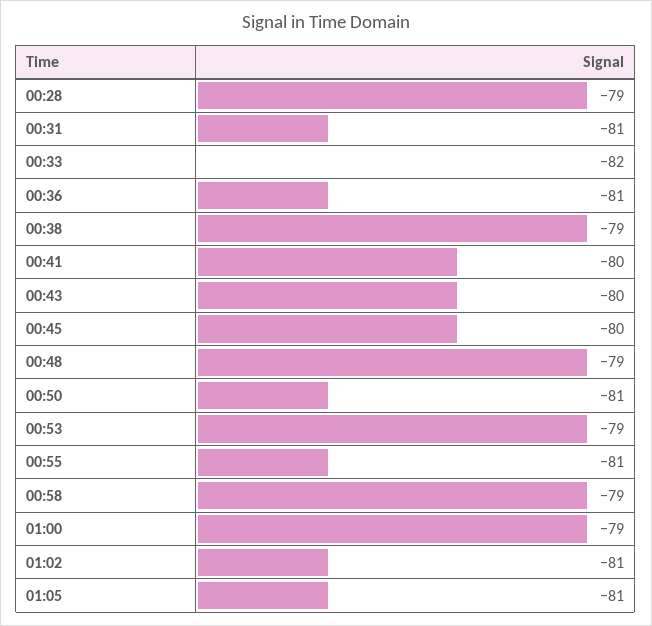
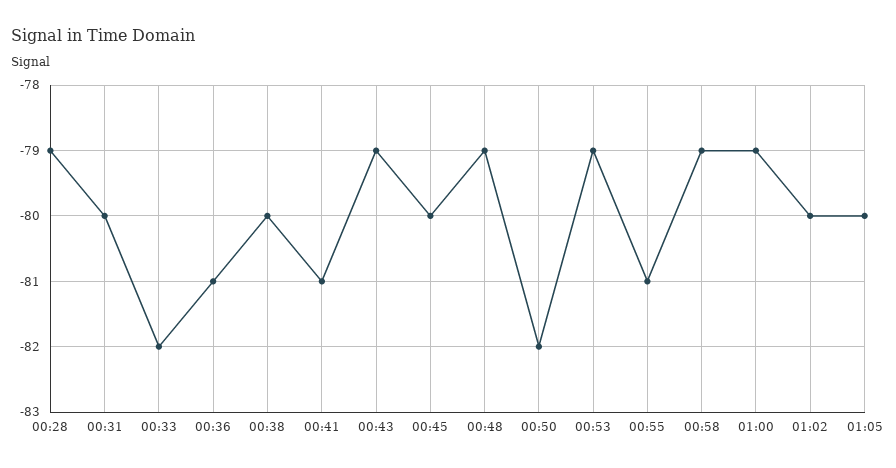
00:31: -81 -> -80
00:38: -79 -> -80
00:41: -80 -> -81
00:43: -80 -> -79
00:50: -81 -> -82
01:02: -81 -> -80
01:05: -81 -> -80

